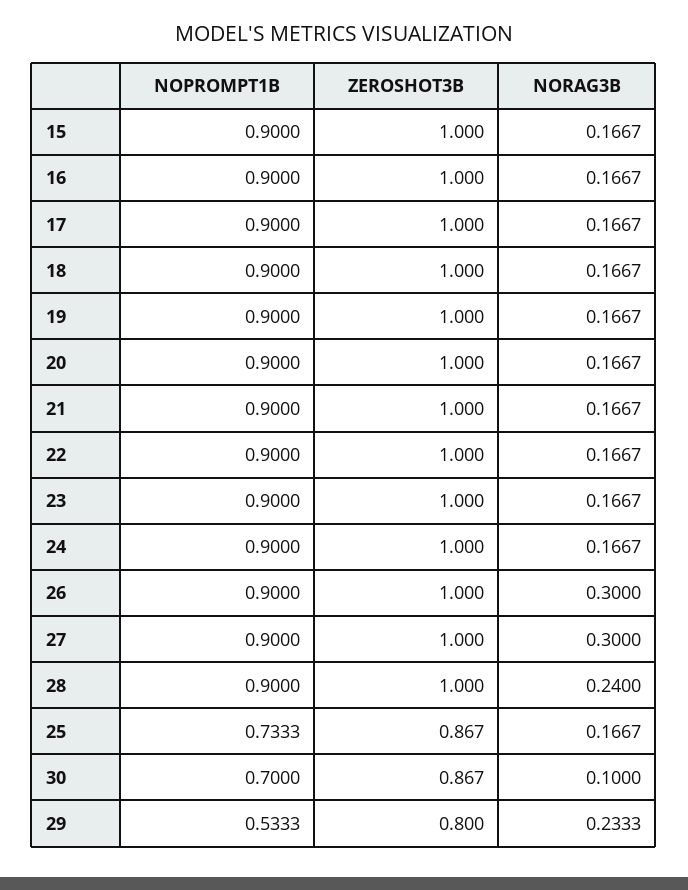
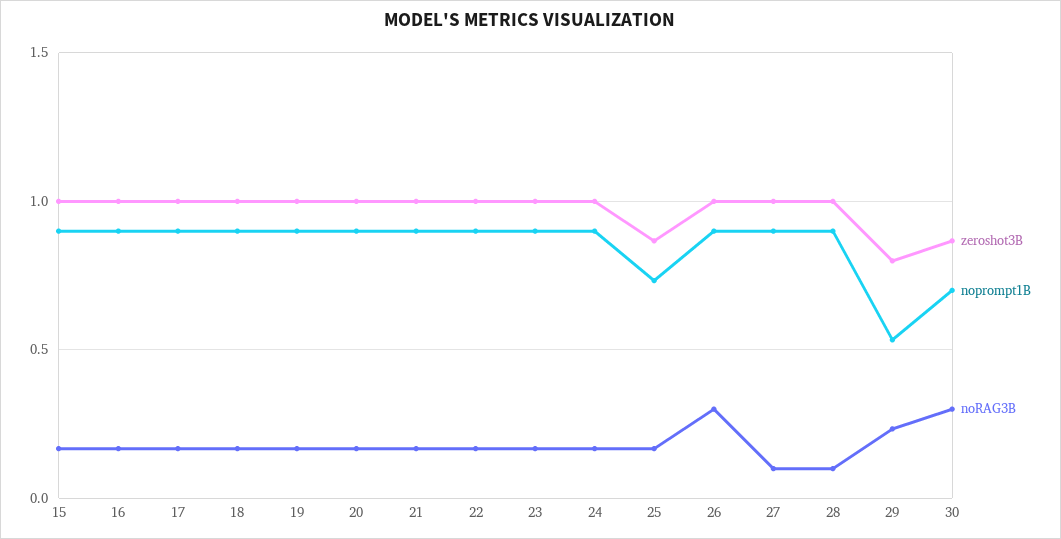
NORAG3B, 27: 0.3 -> 0.1
NORAG3B, 28: 0.24 -> 0.1
NORAG3B, 30: 0.1 -> 0.3

